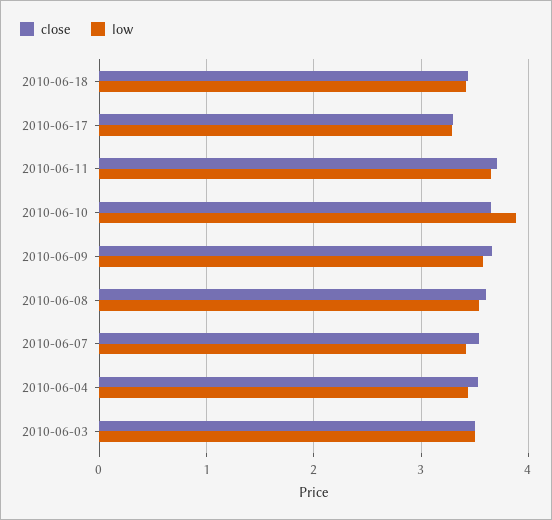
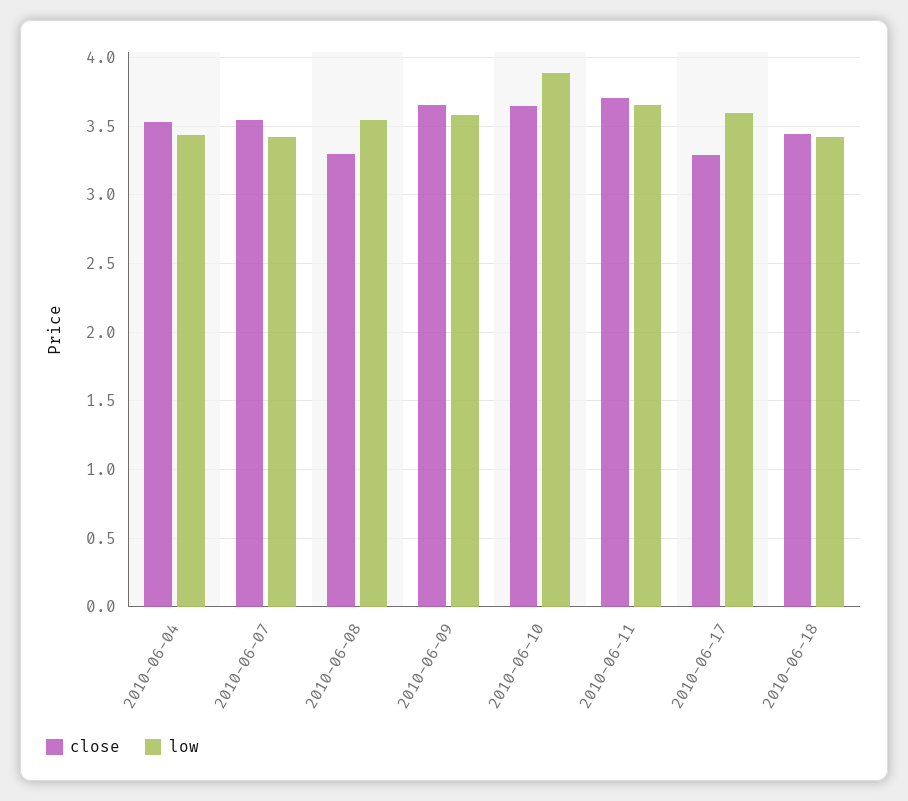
low, 2010-06-17: 3.3 -> 3.6
close, 2010-06-08: 3.6 -> 3.3
close, 2010-06-03: 3.5 -> none
low, 2010-06-03: 3.5 -> none

